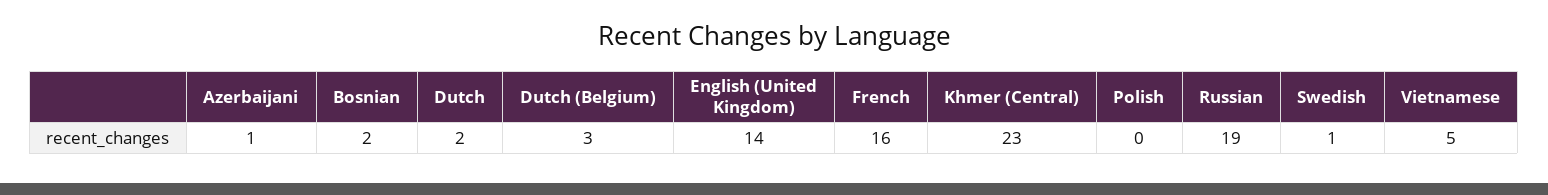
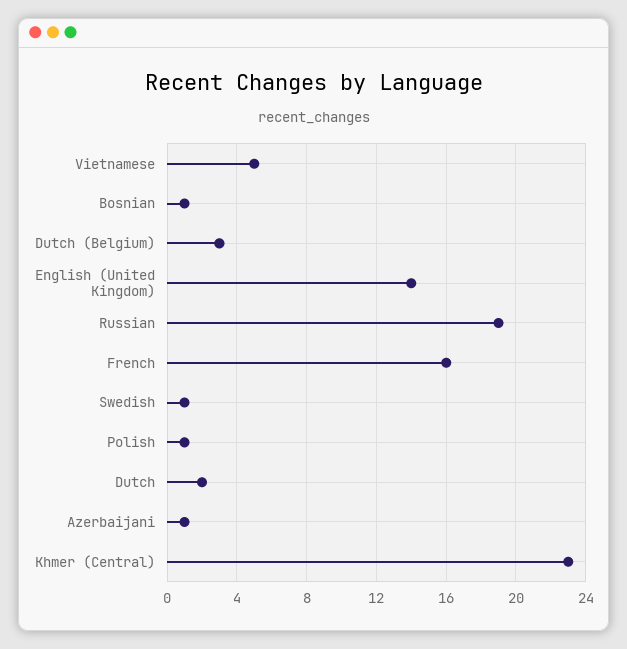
Bosnian: 2 -> 1
Polish: 0 -> 1

